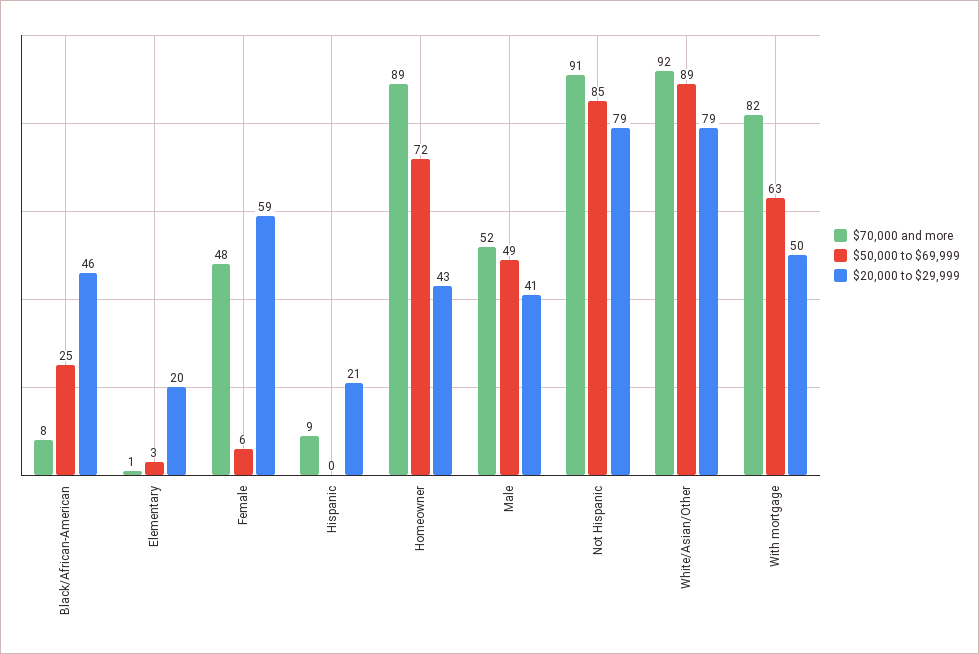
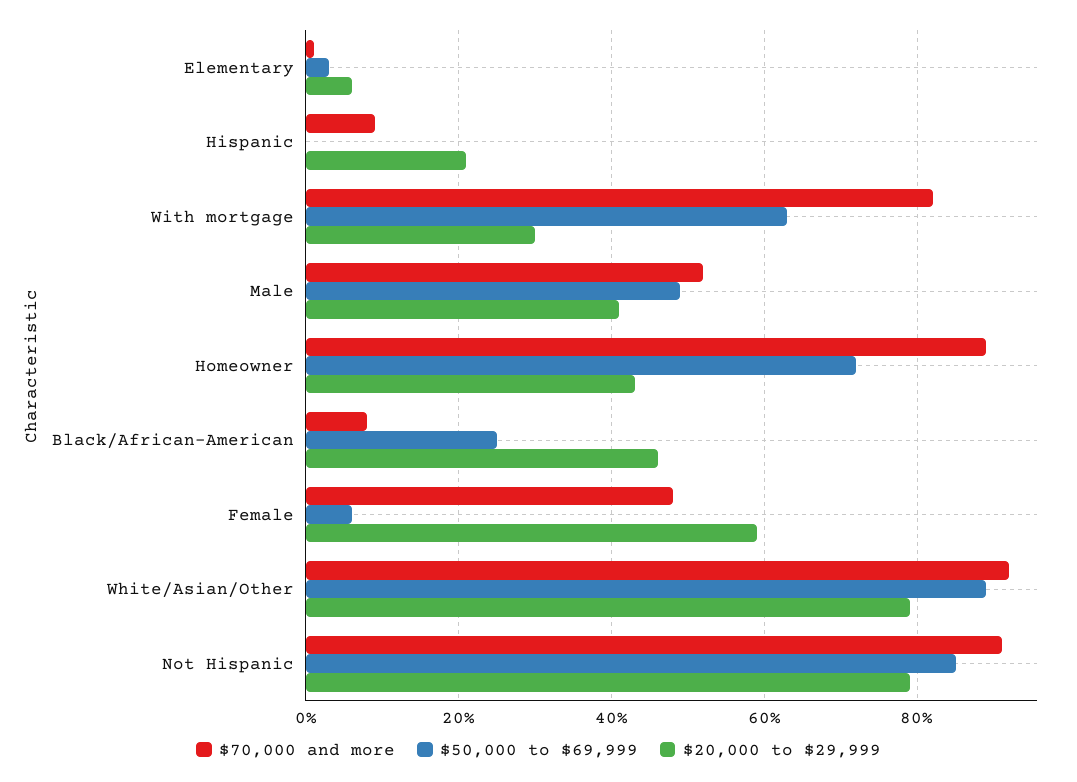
$20,000 to $29,999, Elementary: 20 -> 5
$20,000 to $29,999, With mortgage: 50 -> 30

